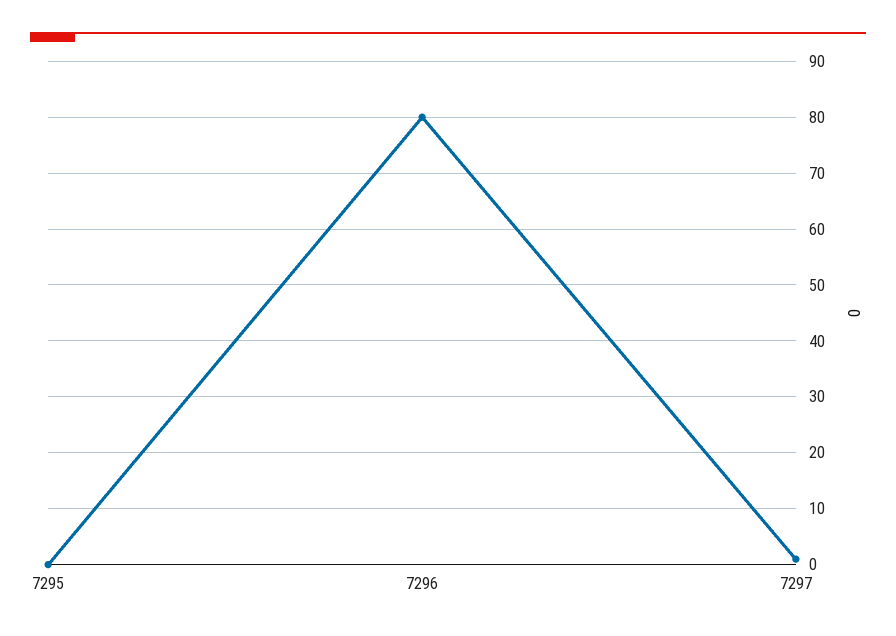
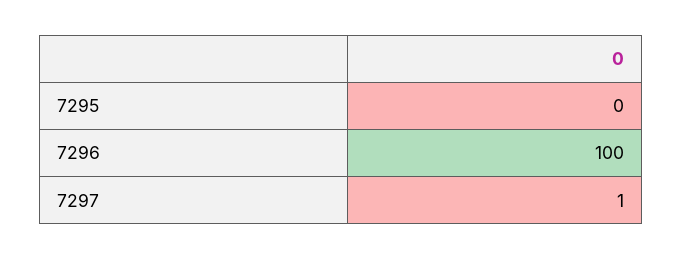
7296: 80 -> 100

